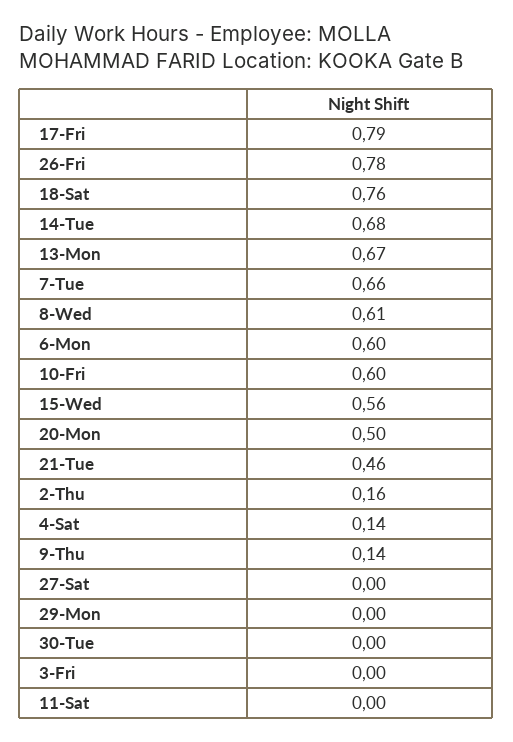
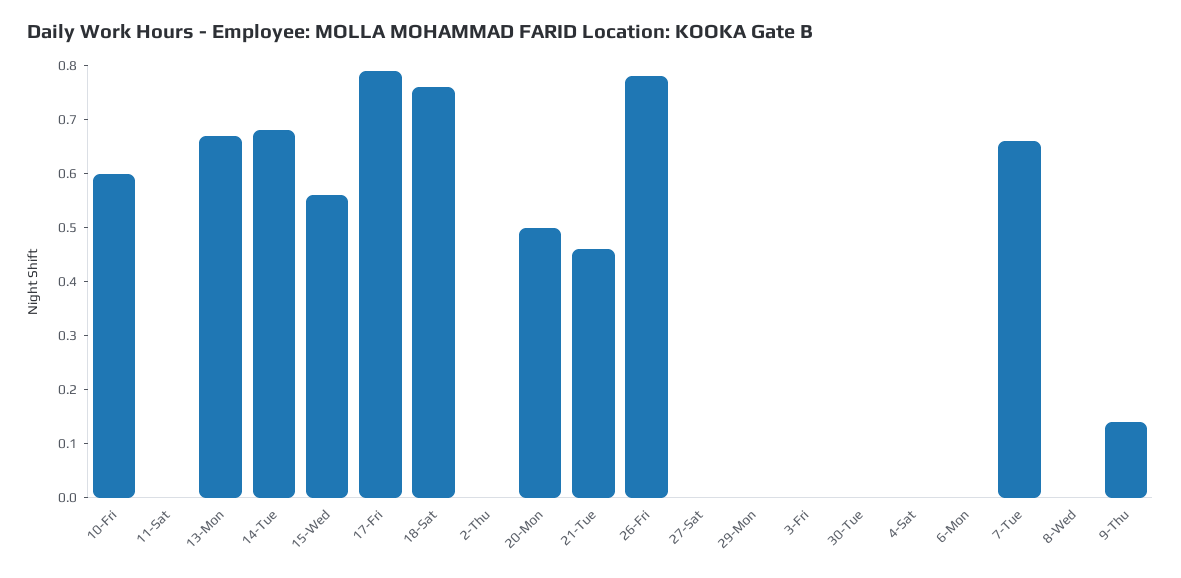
8-Wed: 0.61 -> 0
6-Mon: 0.6 -> 0
2-Thu: 0.16 -> 0
4-Sat: 0.14 -> 0

